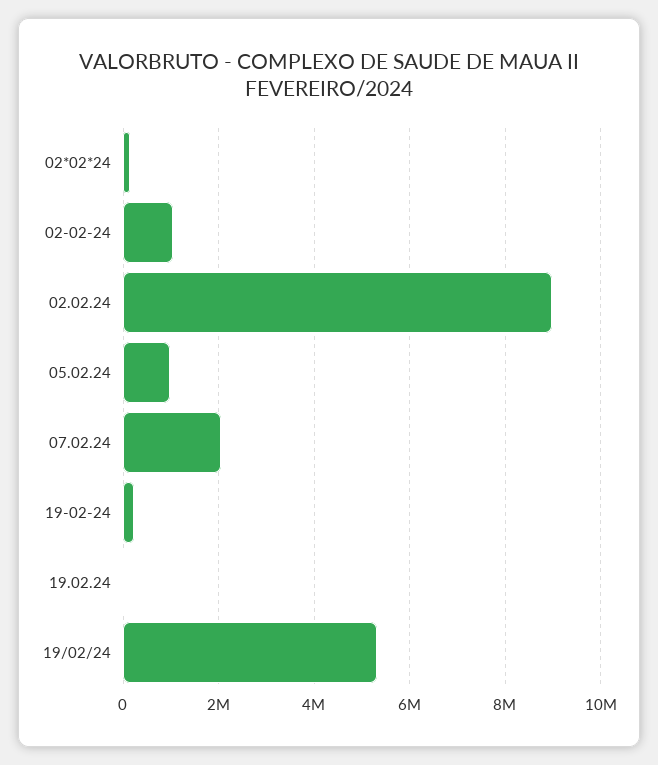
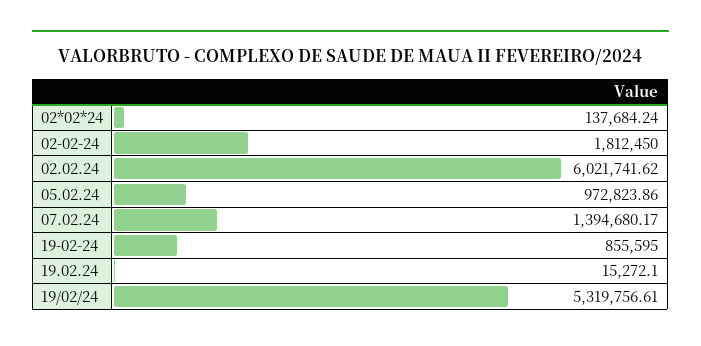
02-02-24: 1000000 -> 1812450
02.02.24: 9000000 -> 6021741.62
07.02.24: 2000000 -> 1394680.17
19-02-24: 200000 -> 855595

